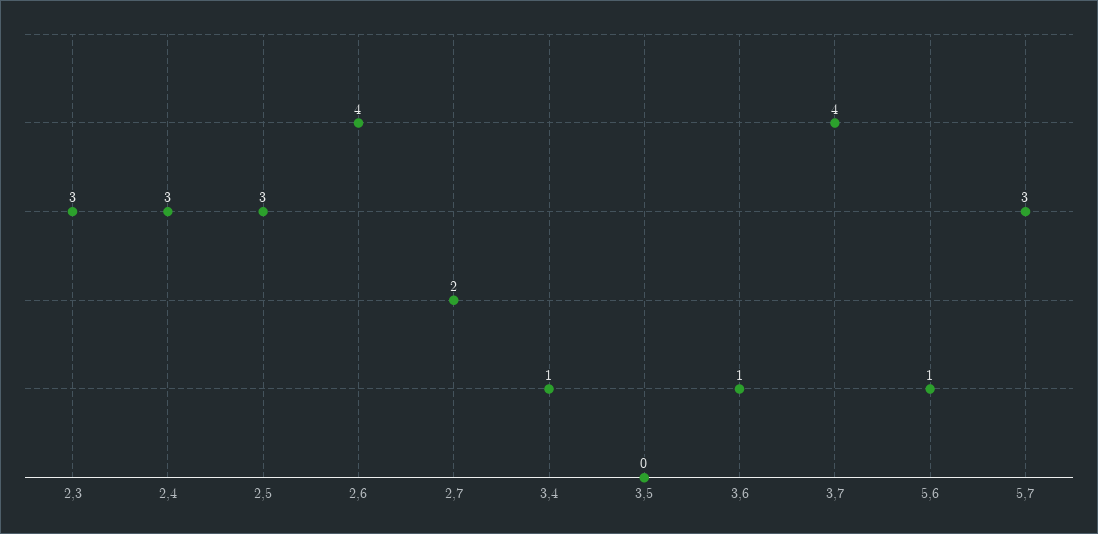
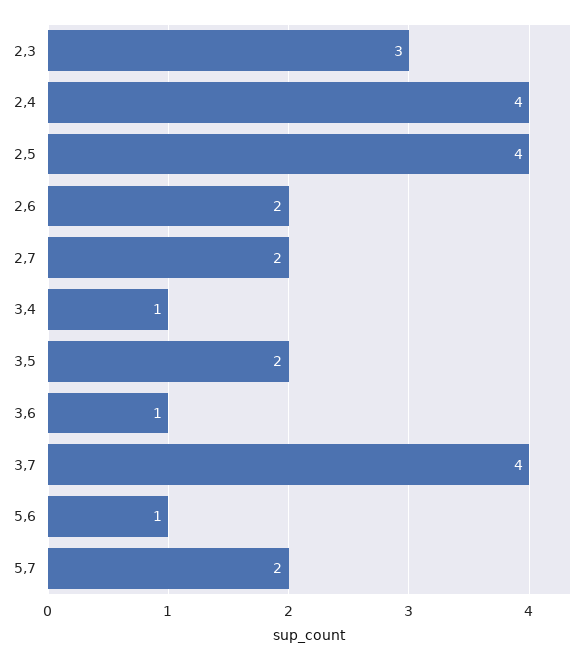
2,4: 3 -> 4
2,5: 3 -> 4
2,6: 4 -> 2
3,5: 0 -> 2
5,7: 3 -> 2

